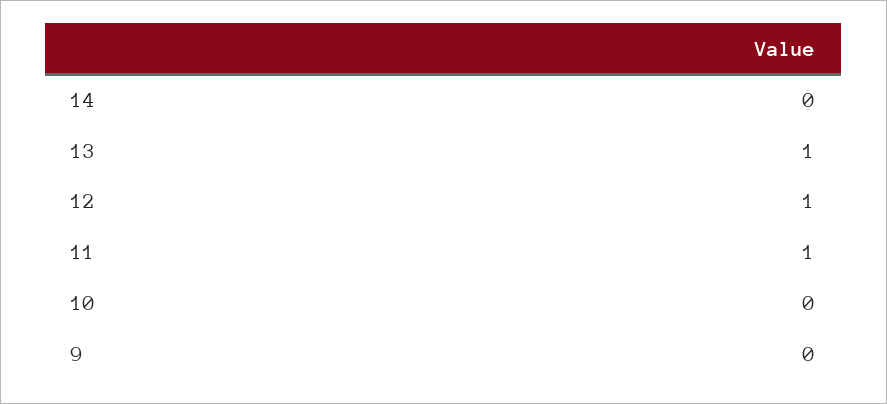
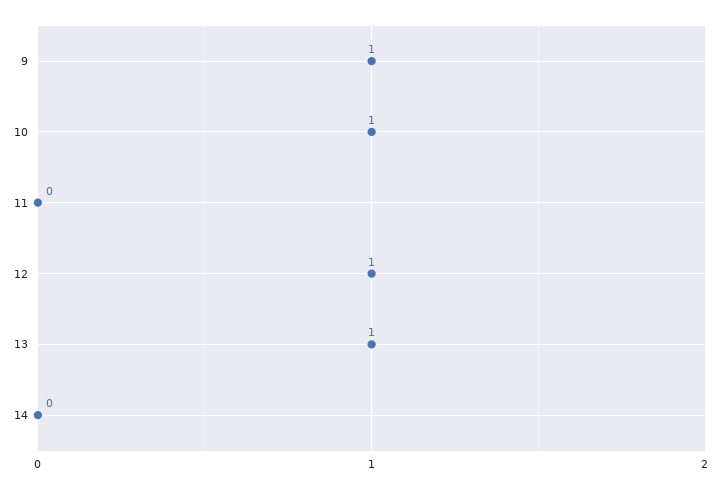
11: 1 -> 0
10: 0 -> 1
9: 0 -> 1

